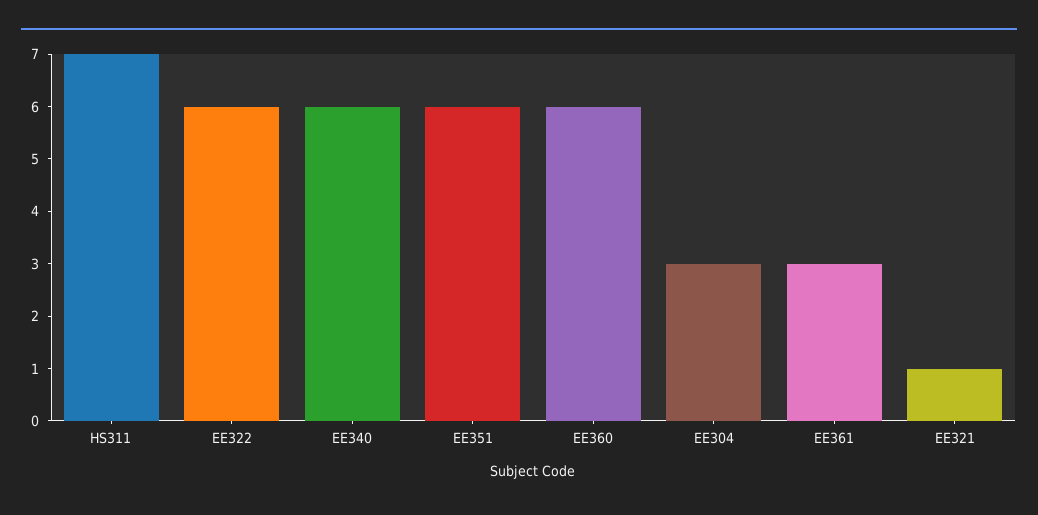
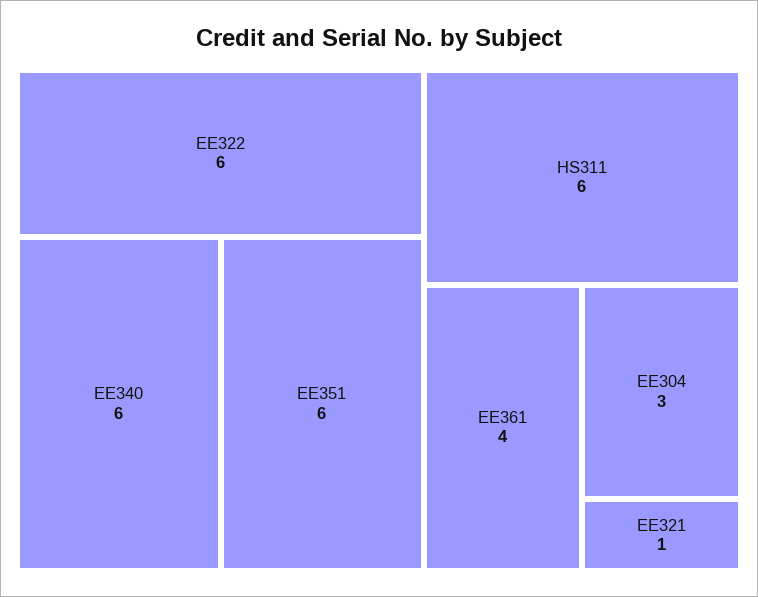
HS311: 7 -> 6
EE360: 6 -> none
EE361: 3 -> 4

